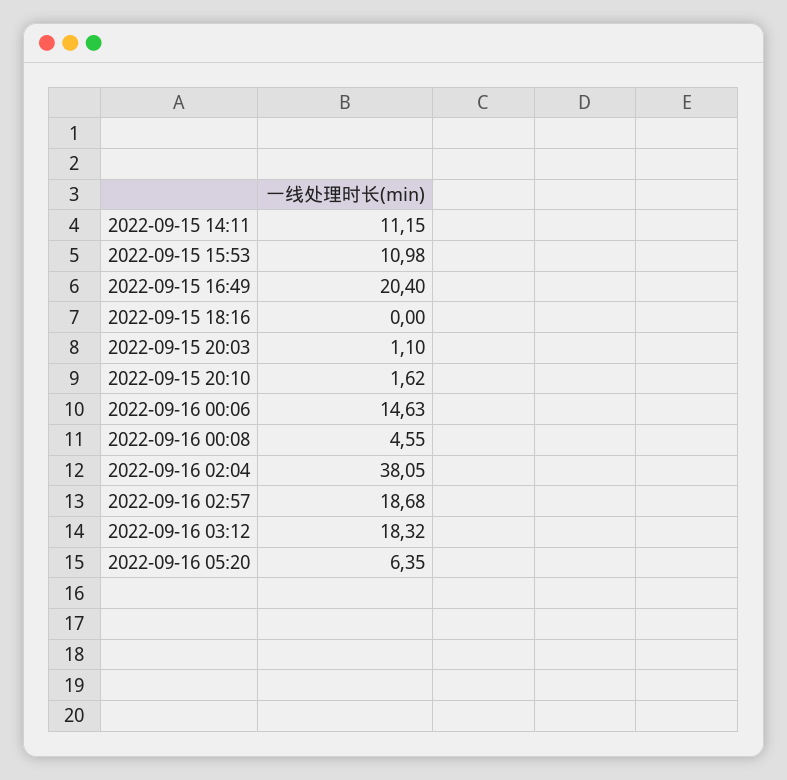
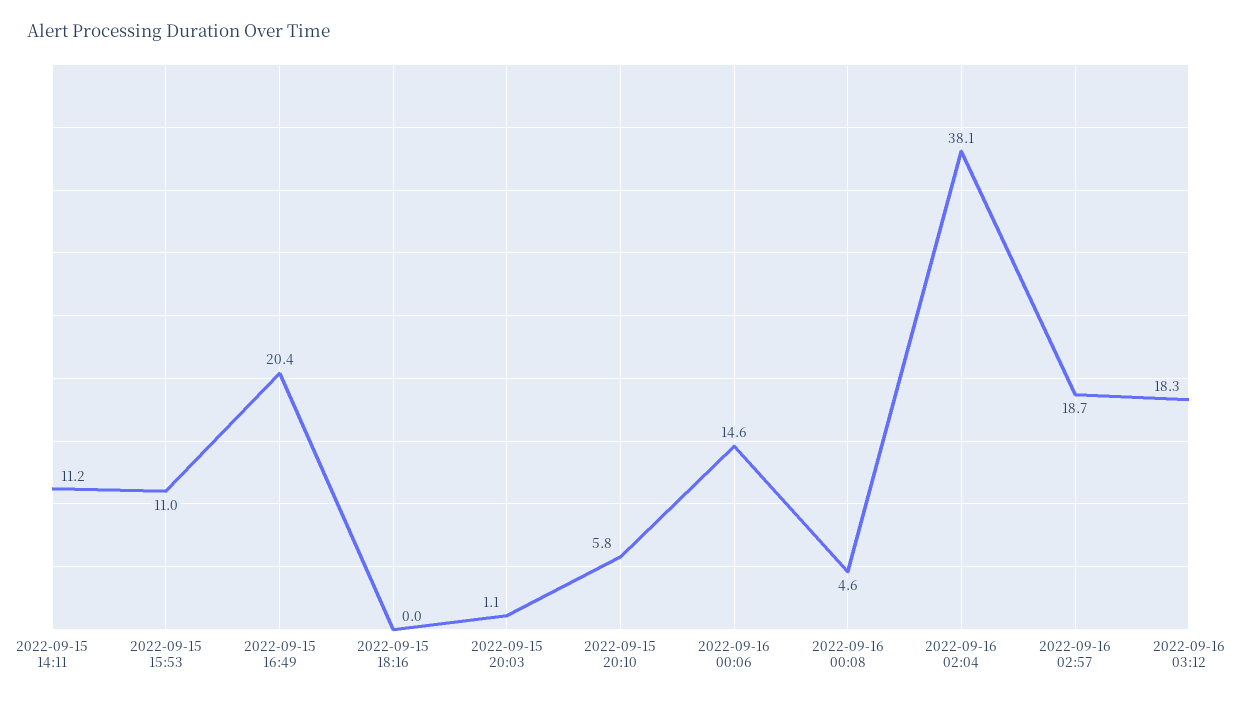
2022-09-15 20:10: 1.62 -> 5.8
2022-09-16 05:20: 6.35 -> none

